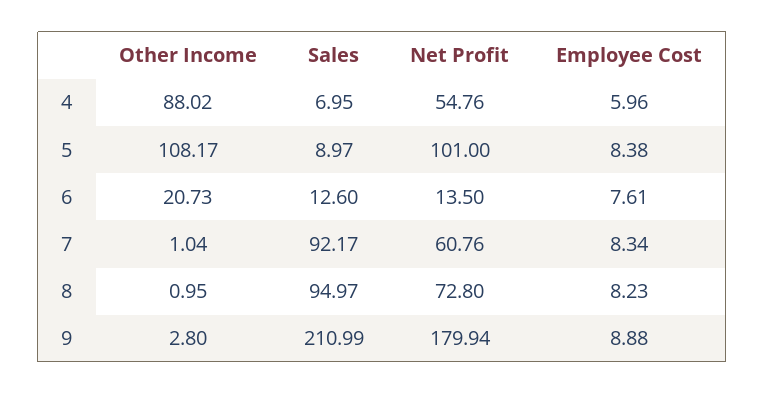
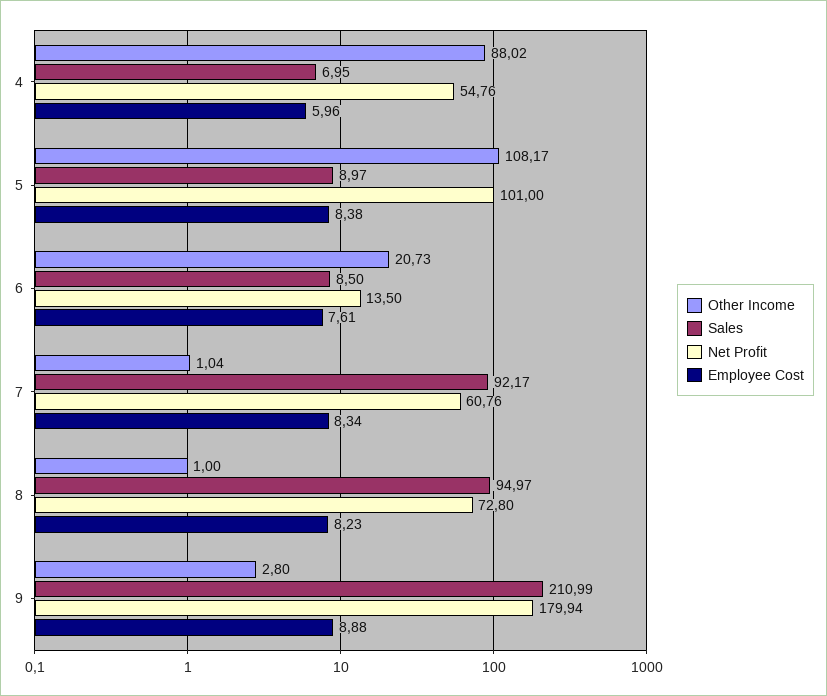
Sales, 6: 12.6 -> 8.5
Other Income, 8: 0.95 -> 1

